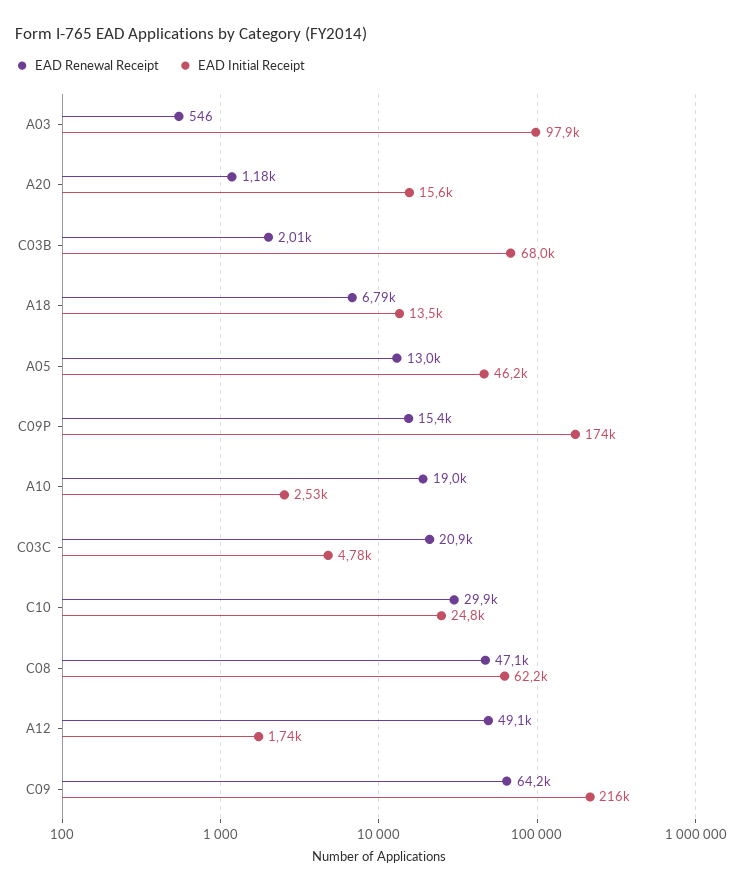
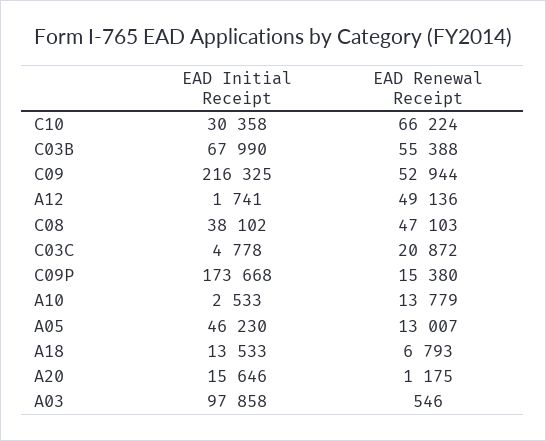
EAD Renewal Receipt, C03B: 2010 -> 55388
EAD Renewal Receipt, A10: 19000 -> 13779
EAD Renewal Receipt, C10: 29900 -> 66224
EAD Initial Receipt, C10: 24800 -> 30358
EAD Initial Receipt, C08: 62200 -> 38102
EAD Renewal Receipt, C09: 64200 -> 52944

